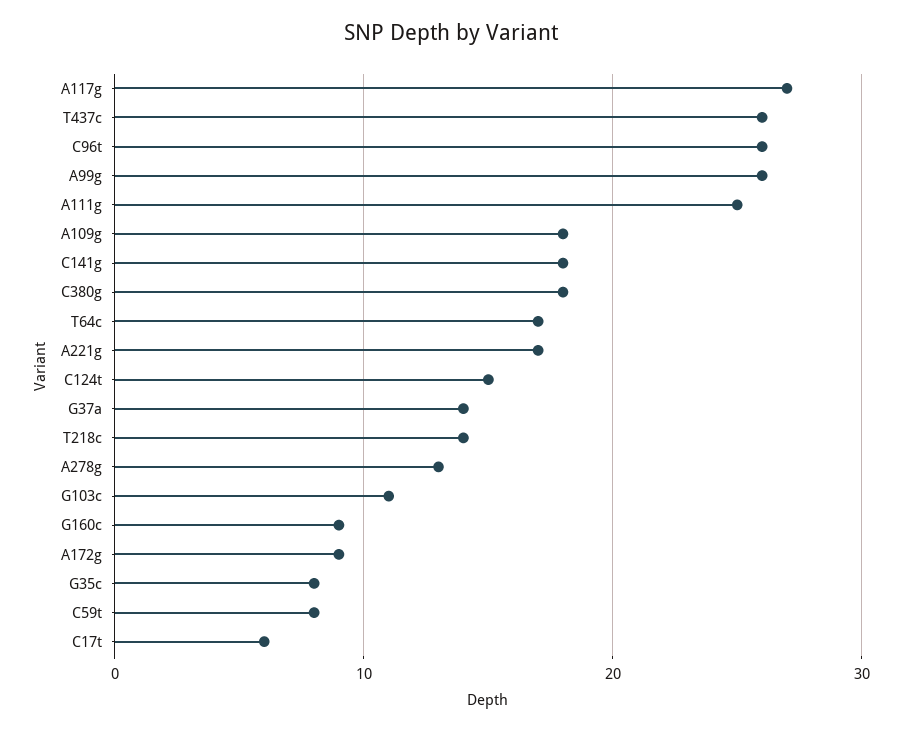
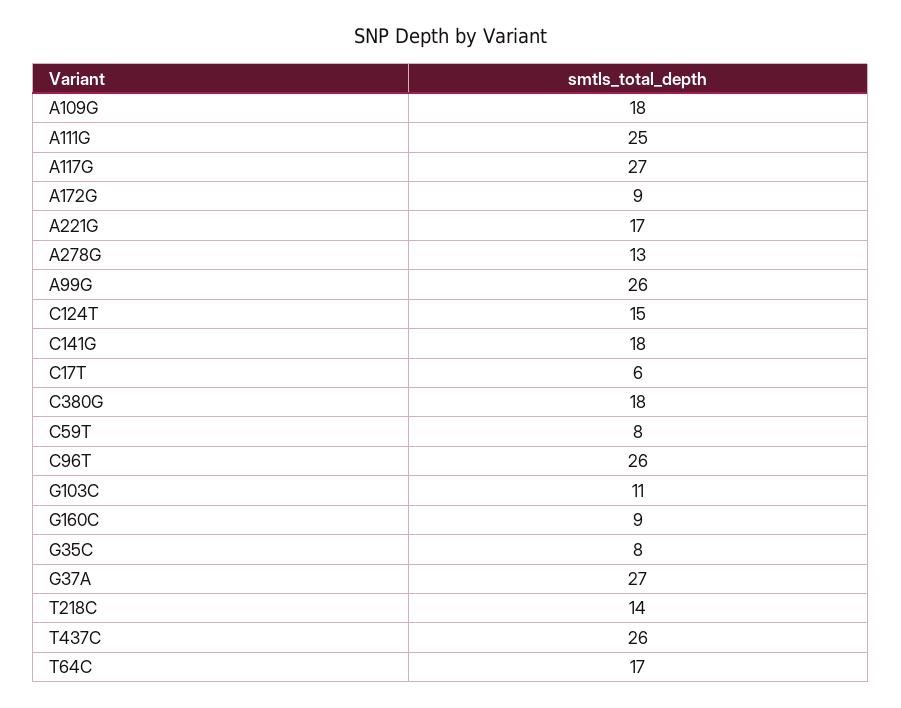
G37a: 14 -> 27

